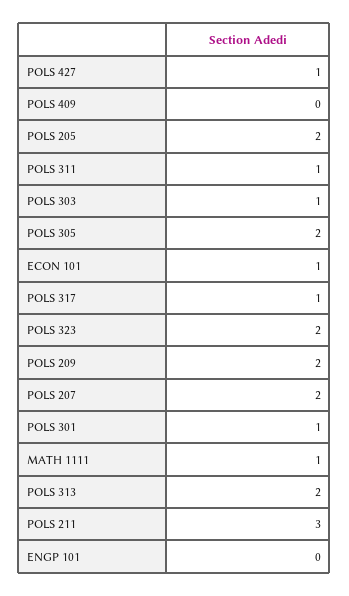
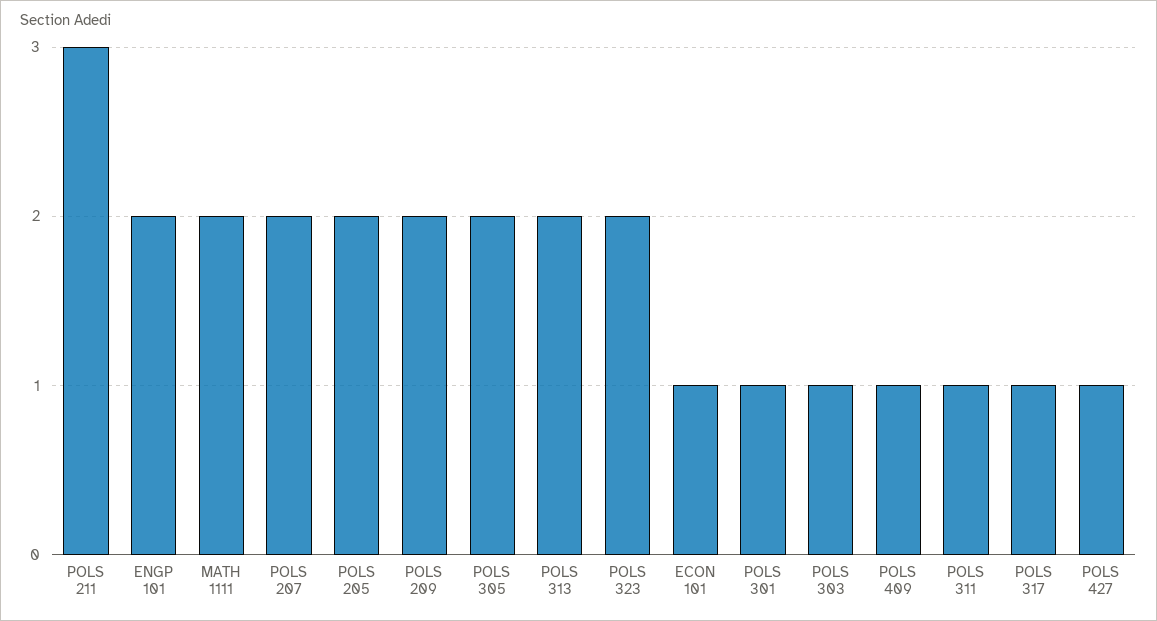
POLS 409: 0 -> 1
MATH 1111: 1 -> 2
ENGP 101: 0 -> 2

